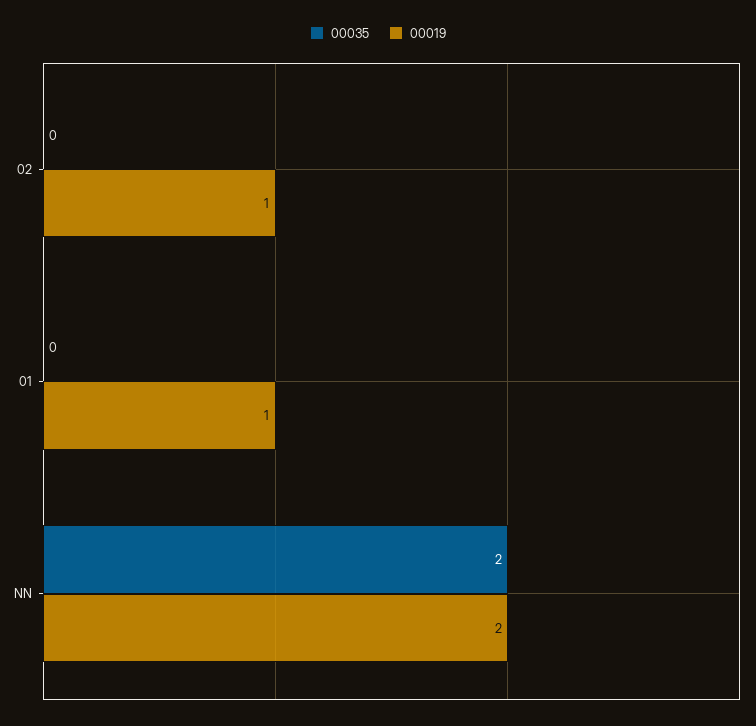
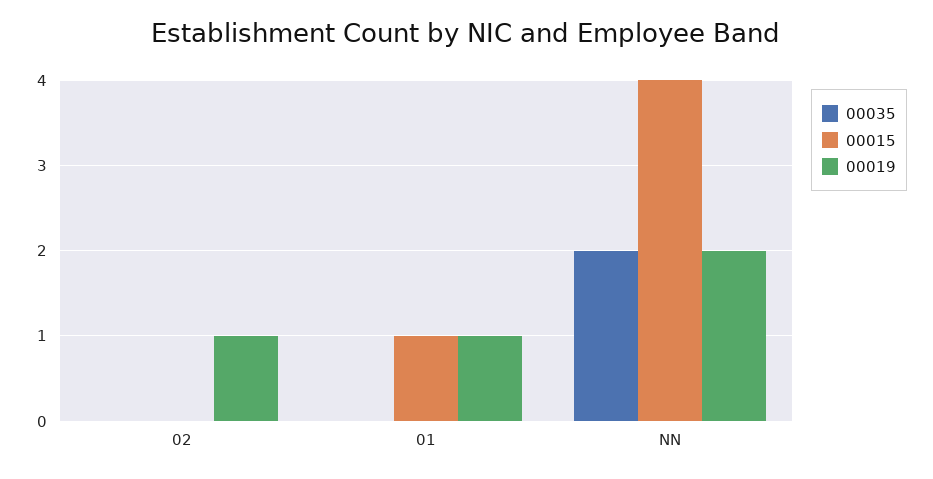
00015, 02: none -> 0
00015, 01: none -> 1
00015, NN: none -> 4

